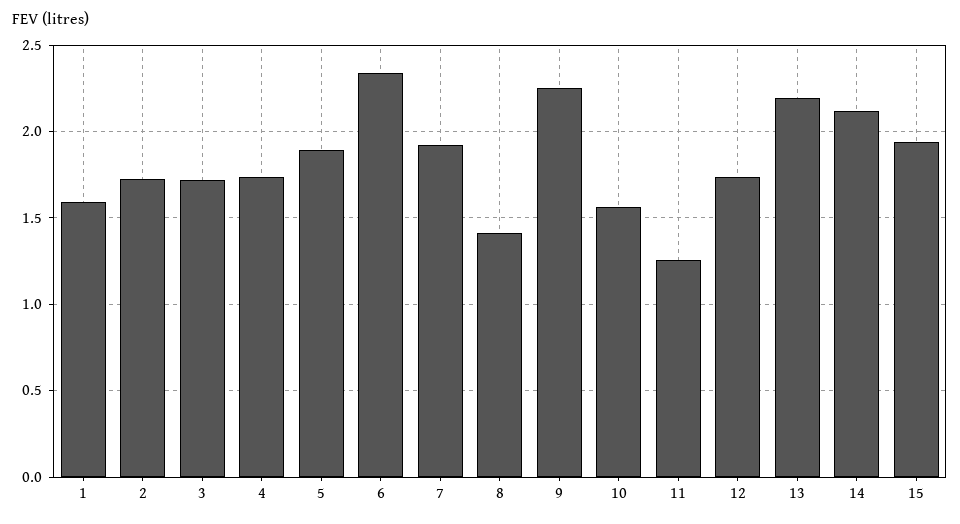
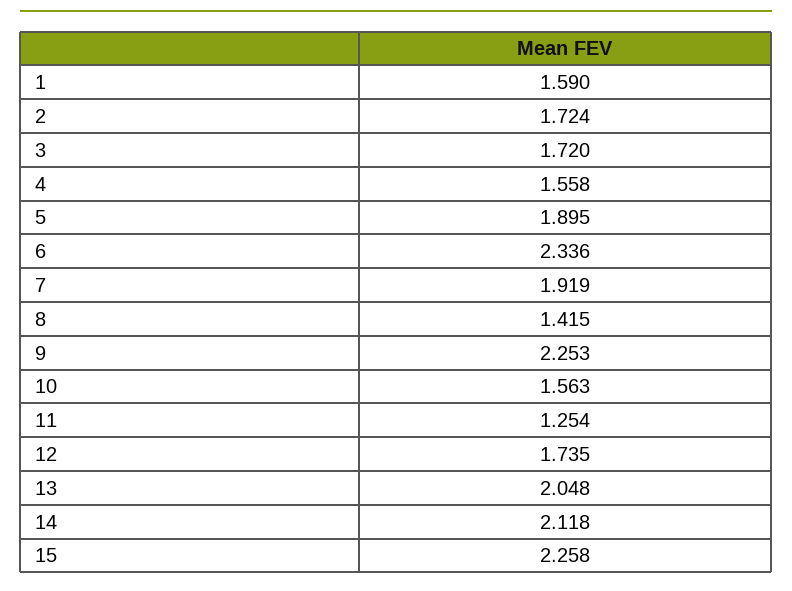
4: 1.75 -> 1.558
13: 2.2 -> 2.048
15: 1.95 -> 2.258

